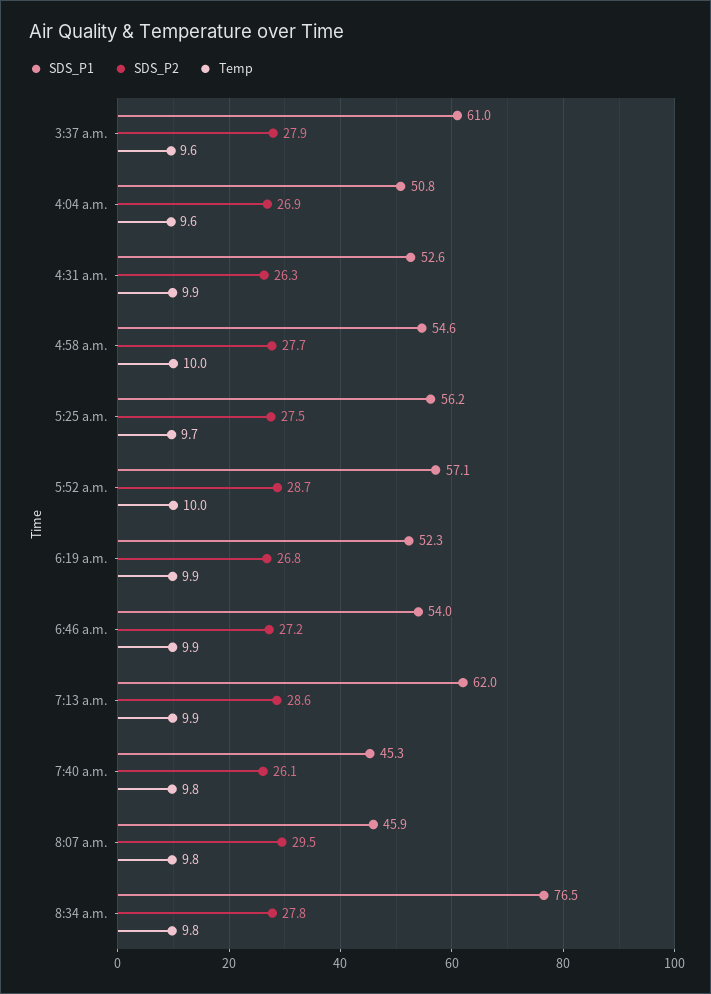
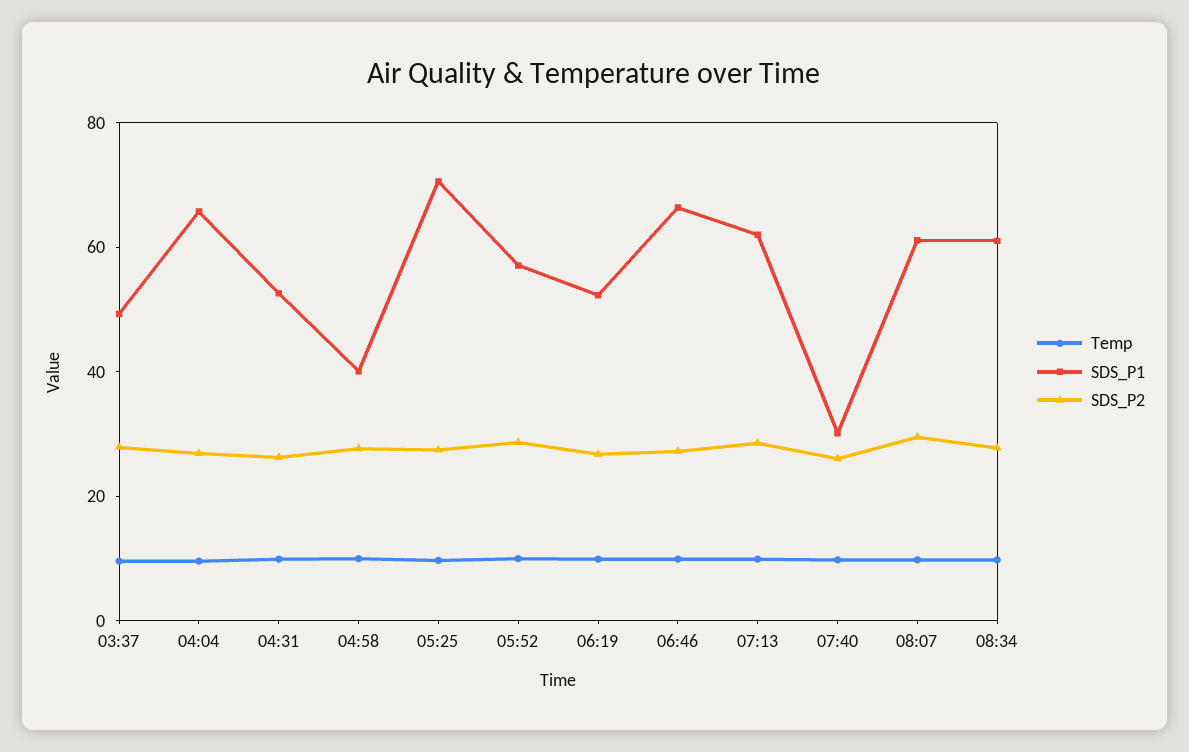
SDS_P1, 3:37 a.m.: 61 -> 50
SDS_P1, 4:04 a.m.: 50.8 -> 65
SDS_P1, 4:58 a.m.: 54.6 -> 40
SDS_P1, 5:25 a.m.: 56.2 -> 70
SDS_P1, 6:46 a.m.: 54 -> 65
SDS_P1, 7:40 a.m.: 45.3 -> 30
SDS_P1, 8:07 a.m.: 45.9 -> 60
SDS_P1, 8:34 a.m.: 76.5 -> 60

